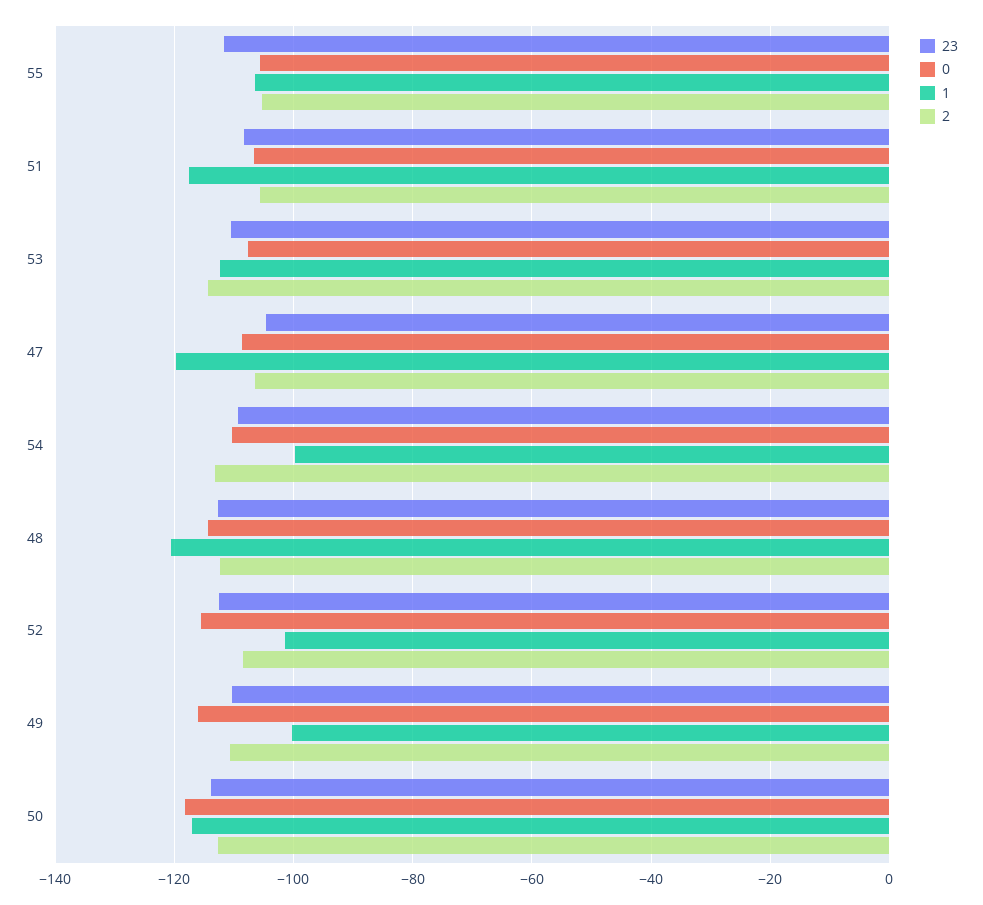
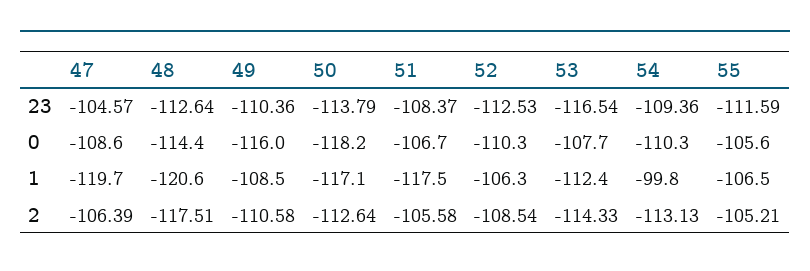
23, 53: -110 -> -116.54
2, 48: -112 -> -117.51
0, 52: -116 -> -110.3
1, 52: -102 -> -106.3
1, 49: -100 -> -108.5

